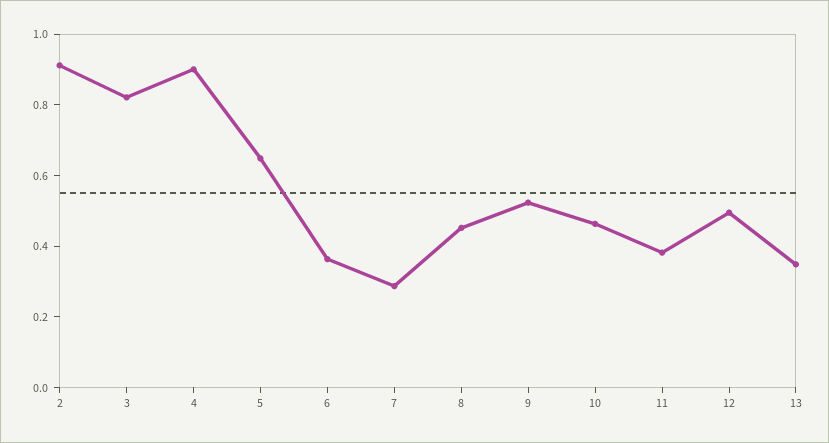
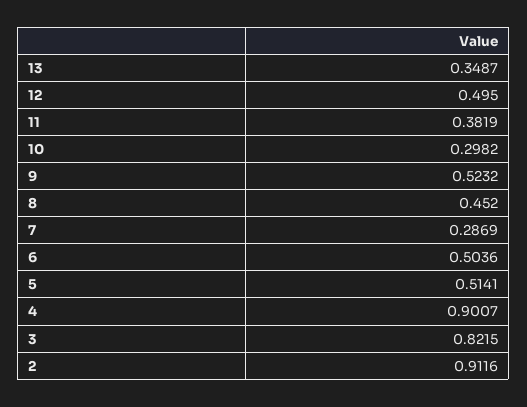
5: 0.65 -> 0.5141
6: 0.35 -> 0.5036
10: 0.45 -> 0.2982

